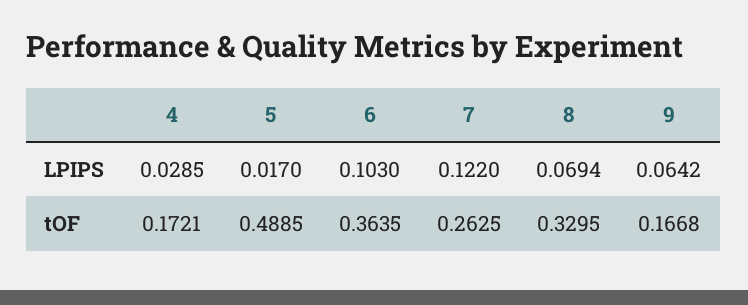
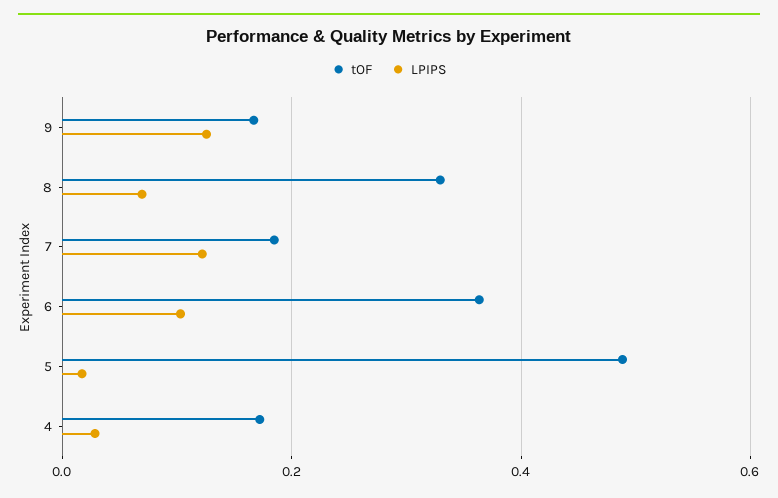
LPIPS, 9: 0.0642 -> 0.12
tOF, 7: 0.2625 -> 0.18

